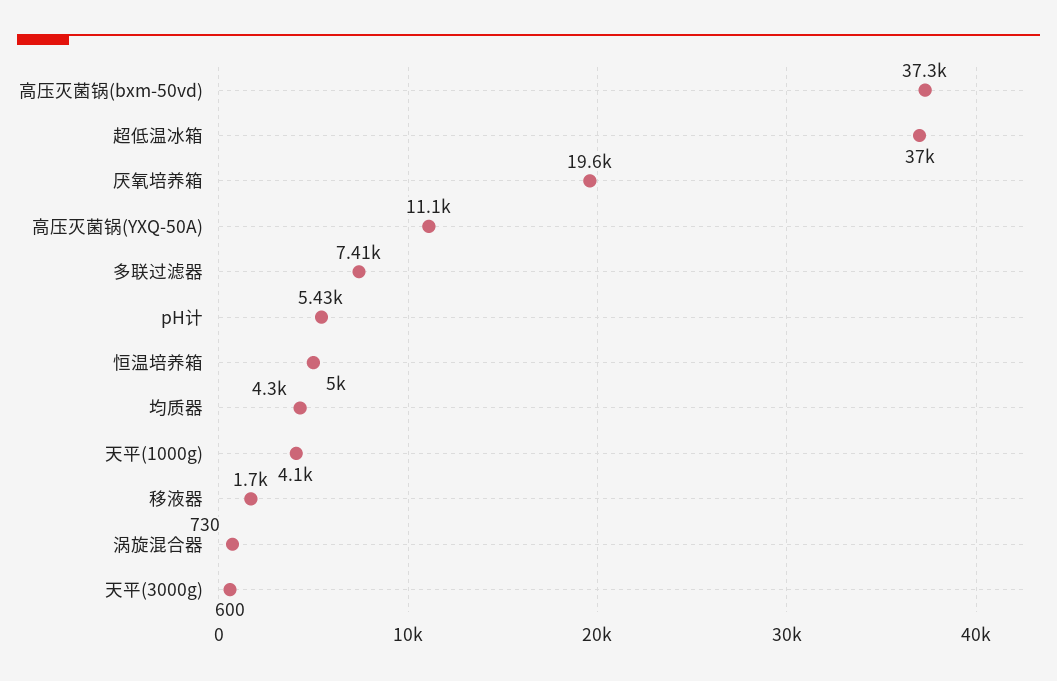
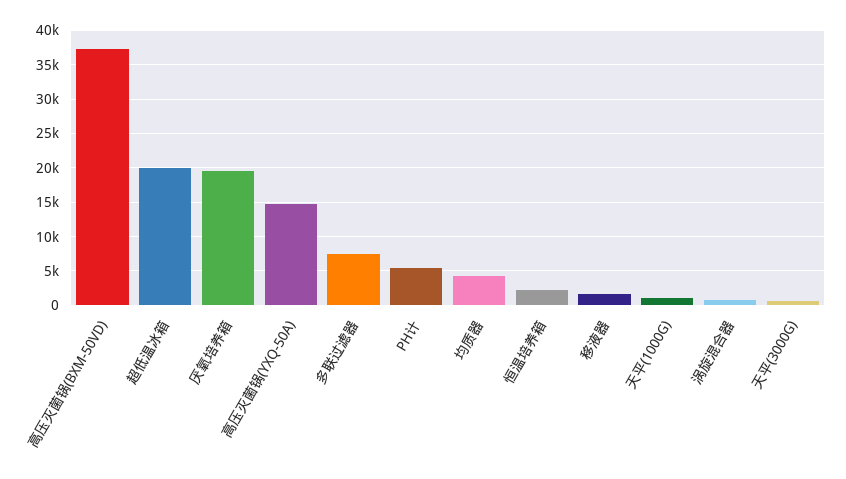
超低温冰箱: 37000 -> 20000
高压灭菌锅(YXQ-50A): 11100 -> 15000
恒温培养箱: 5000 -> 2000
天平(1000g): 4100 -> 1000

